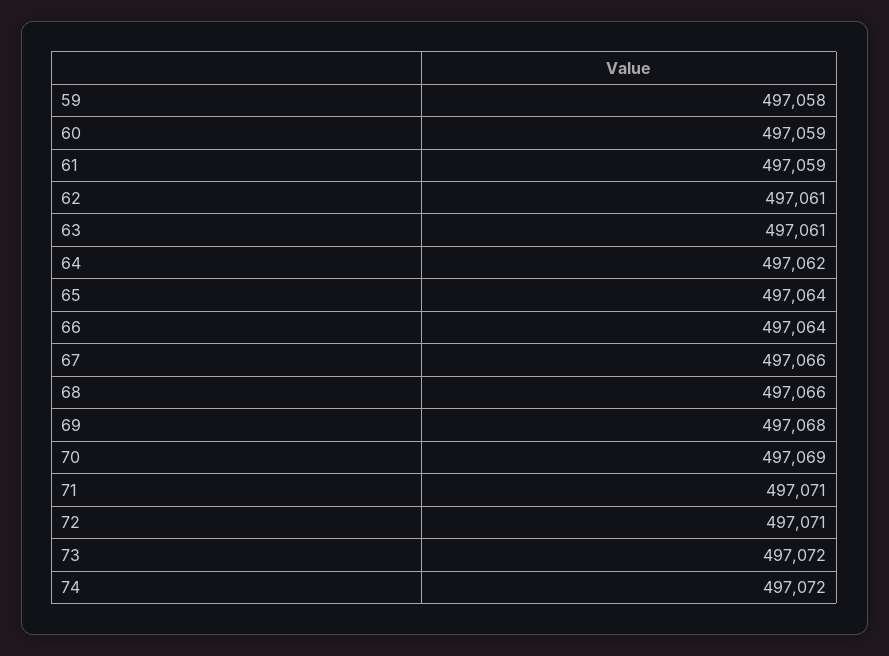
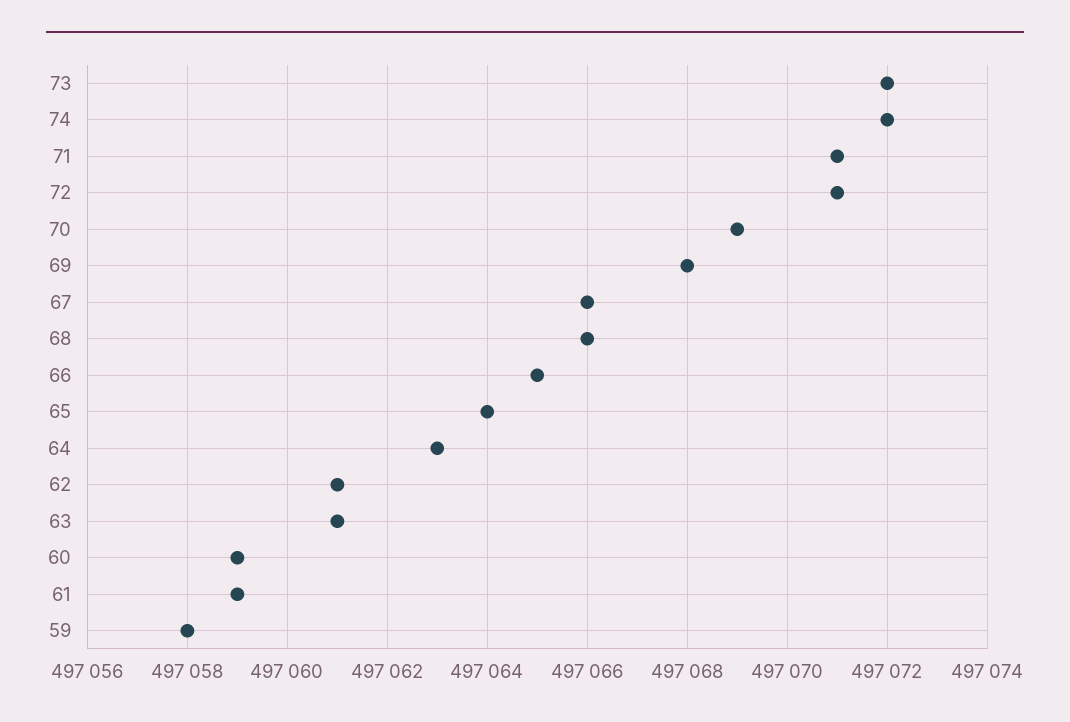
64: 497062 -> 497063
66: 497064 -> 497065

